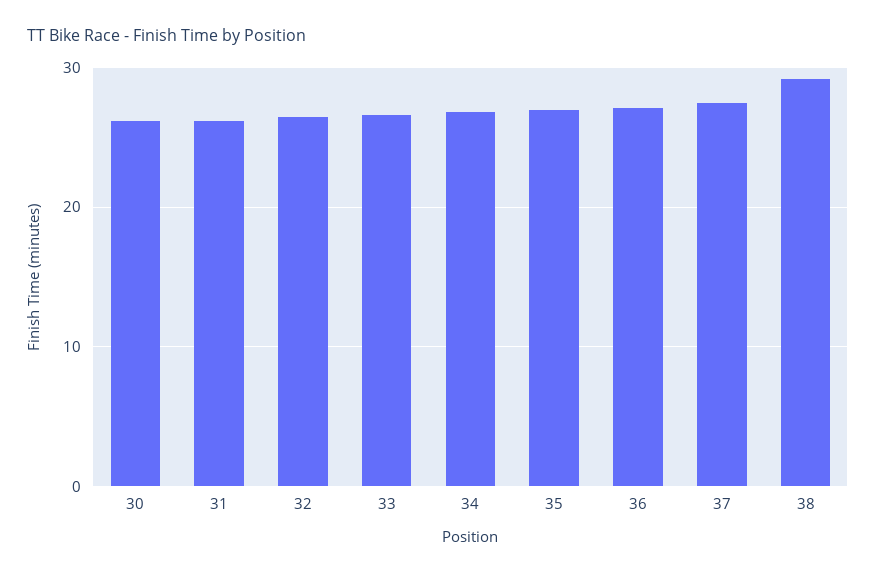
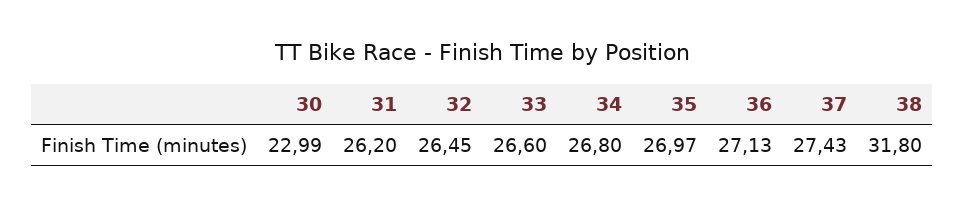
30: 26 -> 22.99
38: 29 -> 31.8

